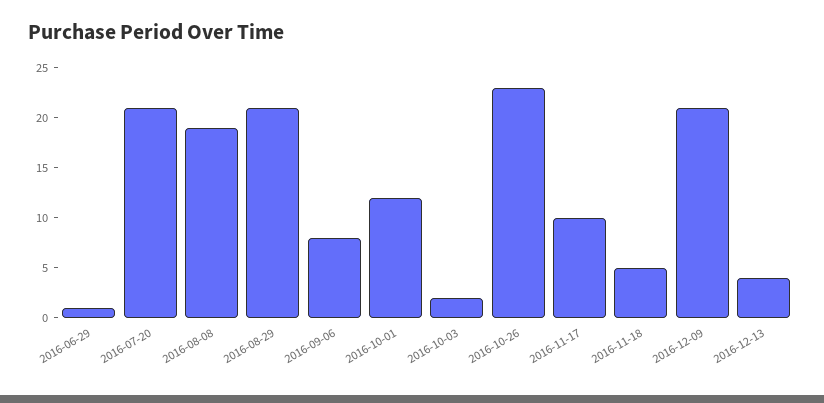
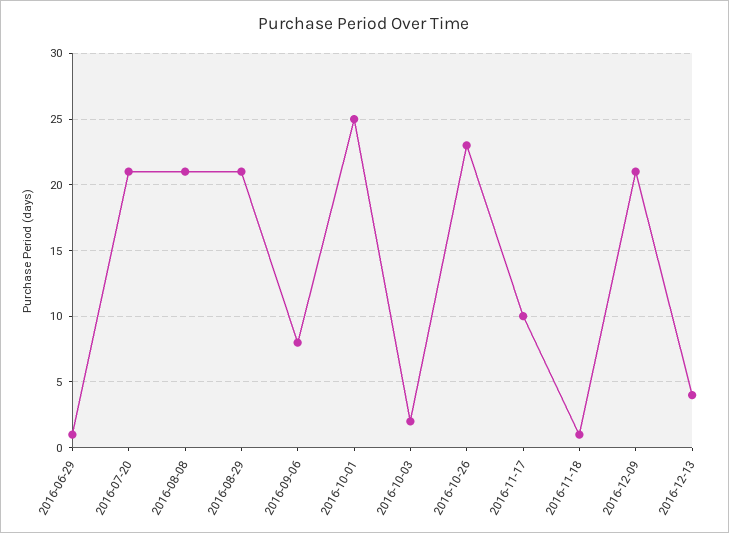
2016-08-08: 19 -> 21
2016-10-01: 12 -> 25
2016-11-18: 5 -> 1

